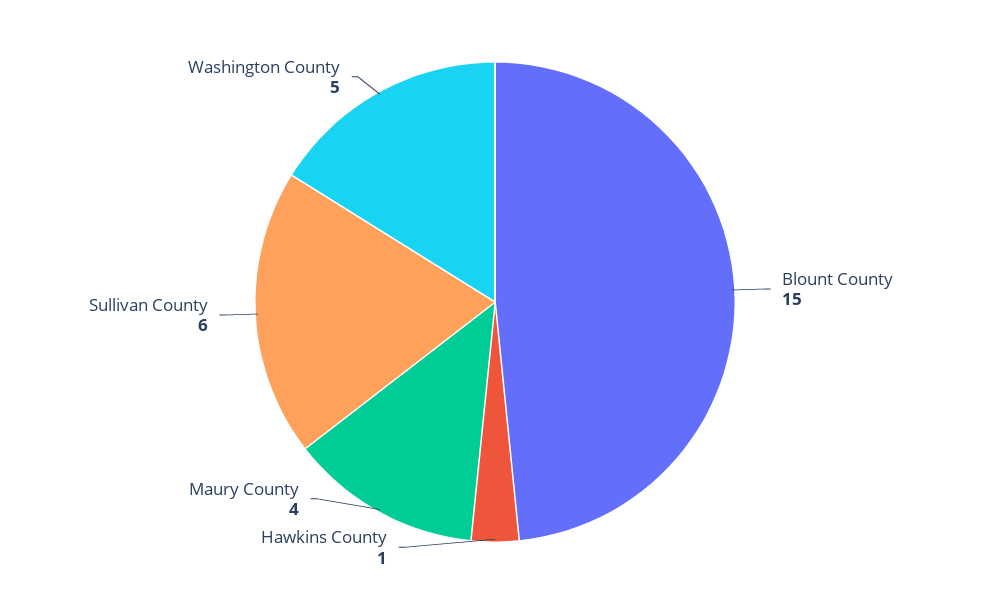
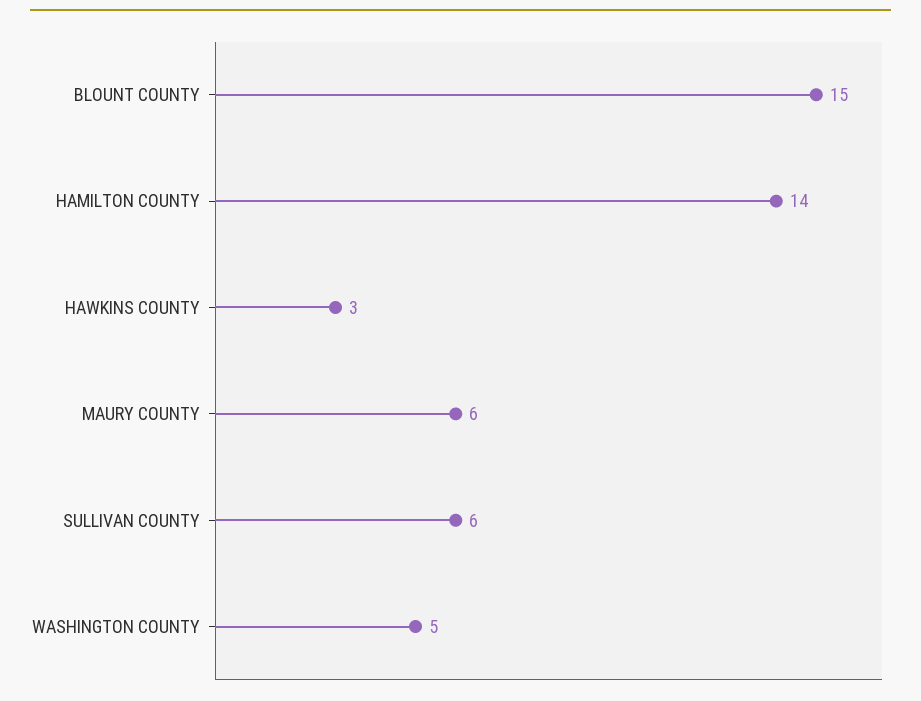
Hawkins County: 1 -> 3
Maury County: 4 -> 6
HAMILTON COUNTY: none -> 14

